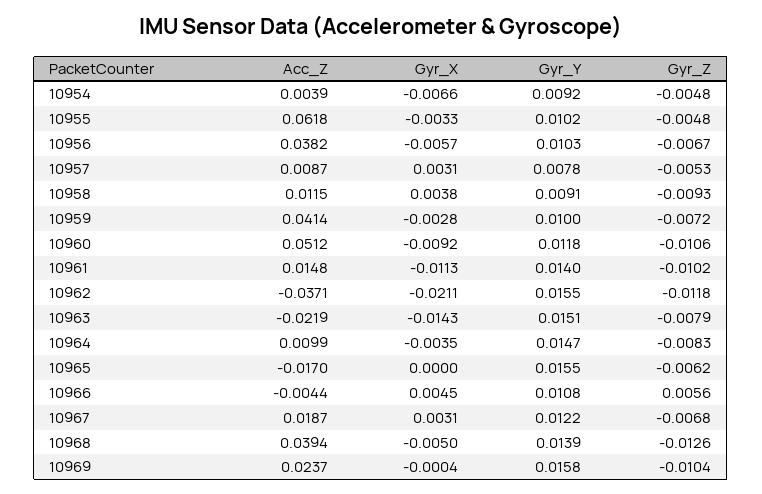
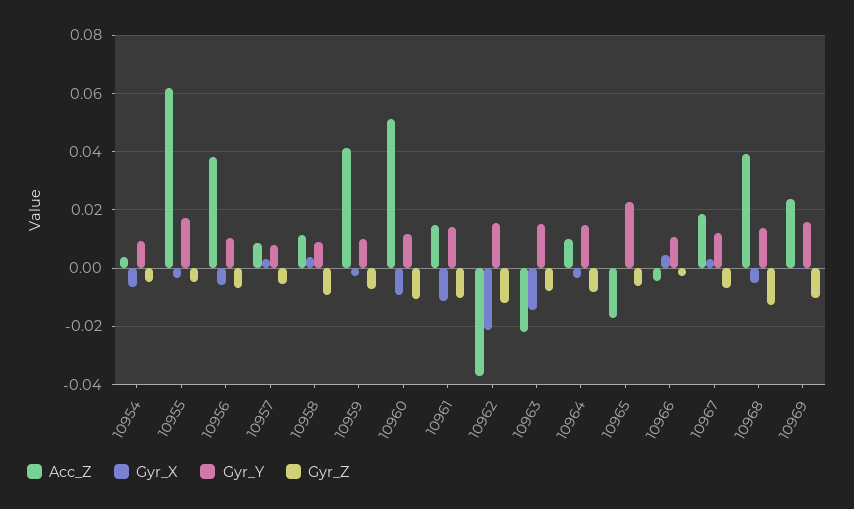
Gyr_Y, 10955: 0.0102 -> 0.0175
Gyr_Y, 10965: 0.0155 -> 0.0225
Gyr_Z, 10966: 0.0056 -> -0.0025

